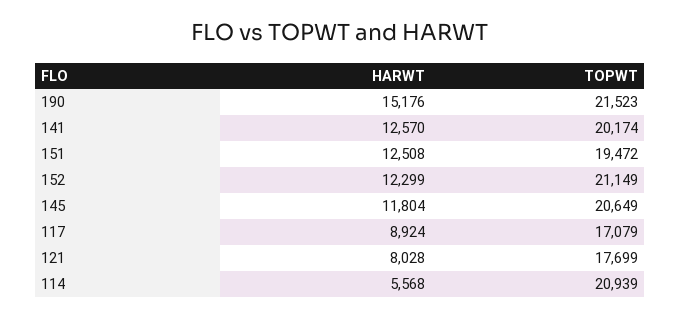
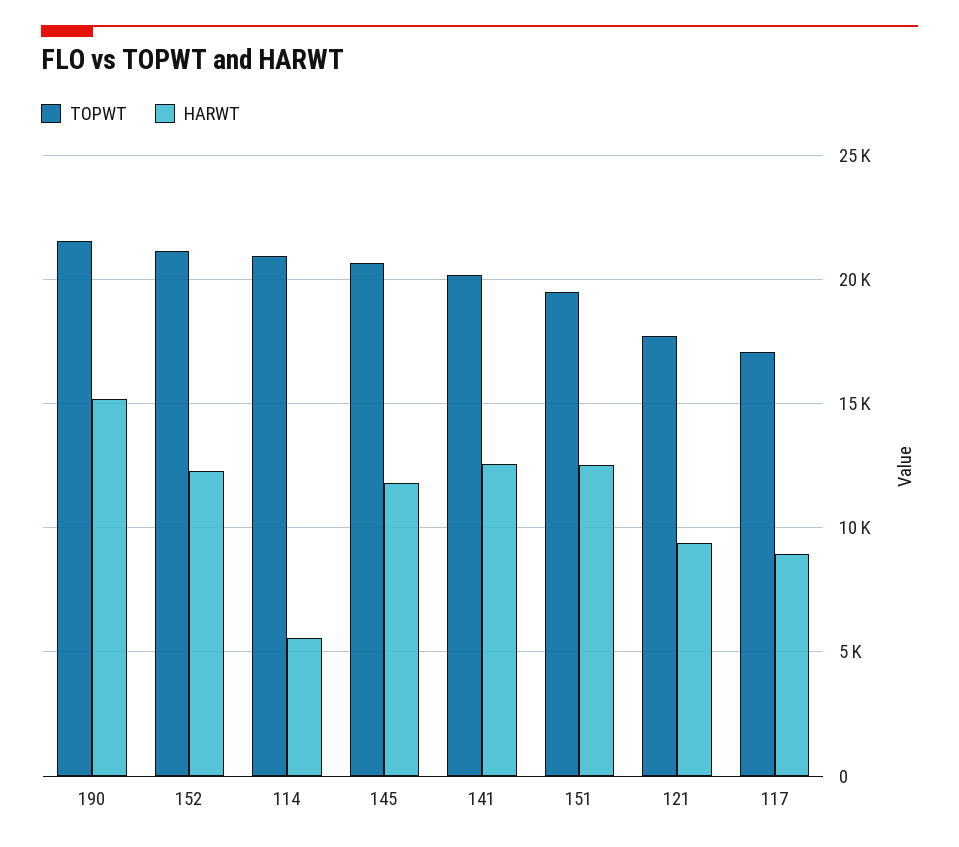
HARWT, 121: 8028 -> 9500

